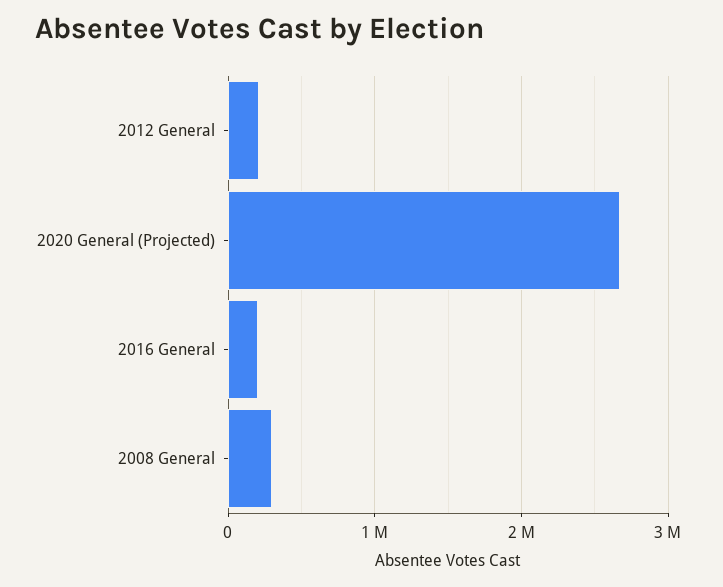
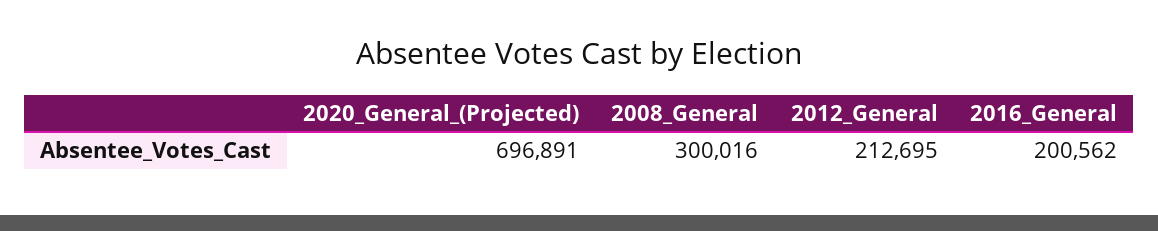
2020 General (Projected): 2700000 -> 696891

